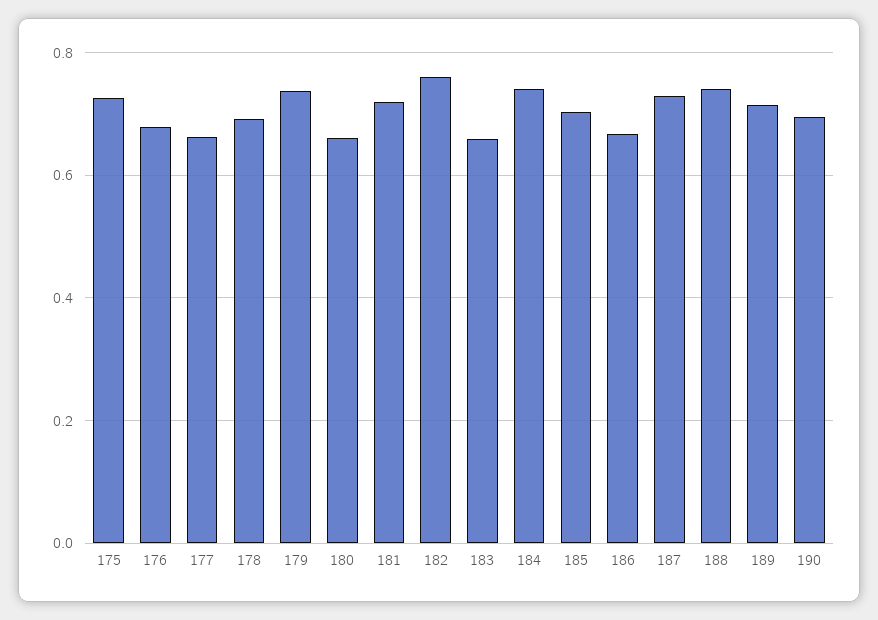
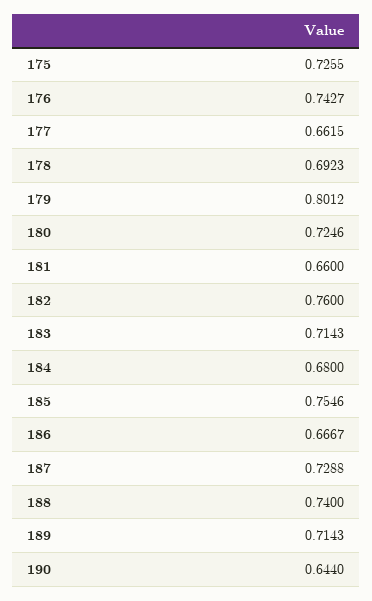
176: 0.68 -> 0.7427
179: 0.74 -> 0.8012
180: 0.66 -> 0.7246
181: 0.72 -> 0.66
183: 0.66 -> 0.7143
184: 0.74 -> 0.68
185: 0.7 -> 0.7546
190: 0.7 -> 0.644

